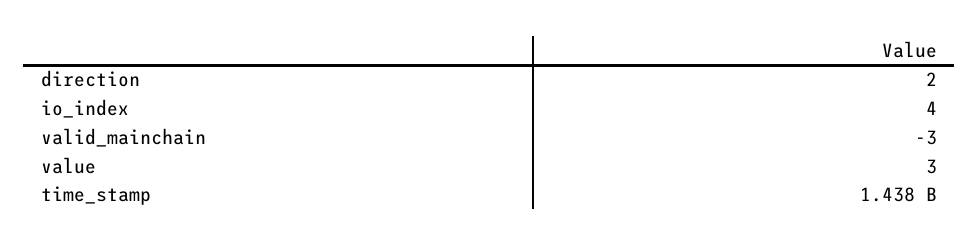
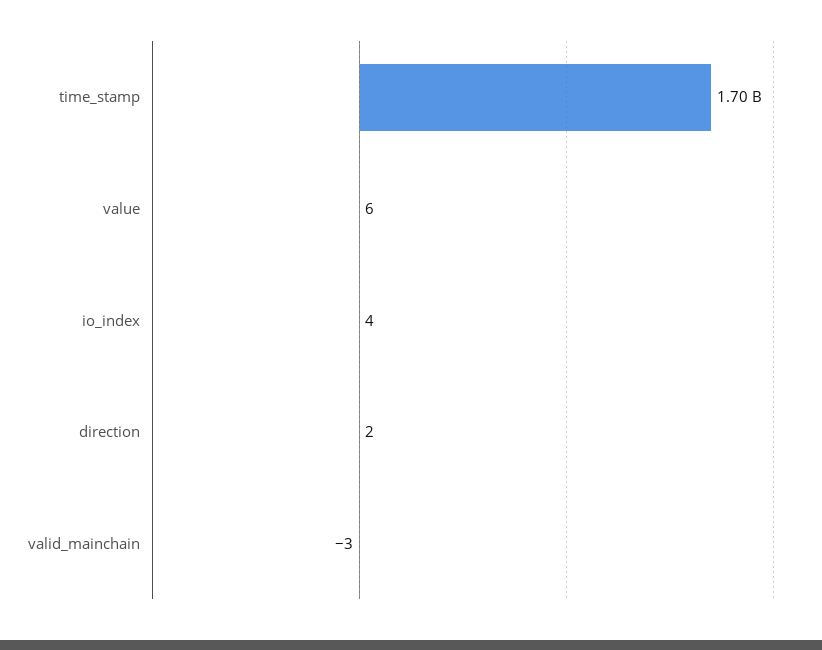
value: 3 -> 6
time_stamp: 1438000000 -> 1700000000

